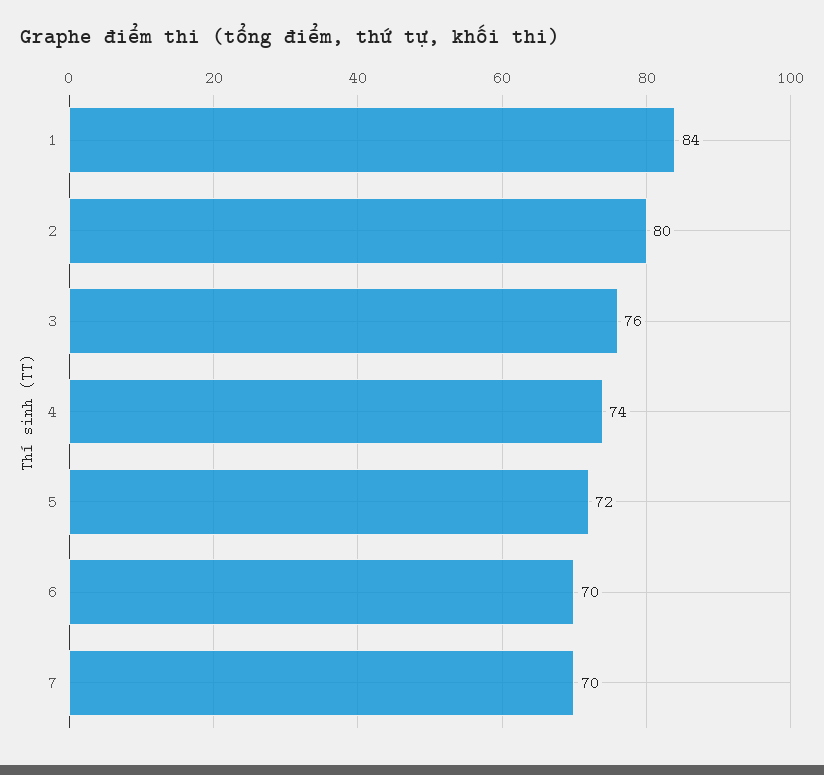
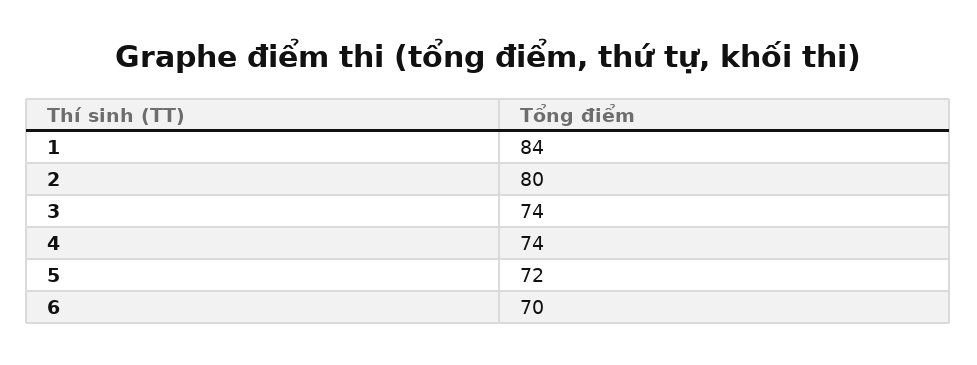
3: 76 -> 74
7: 70 -> none

